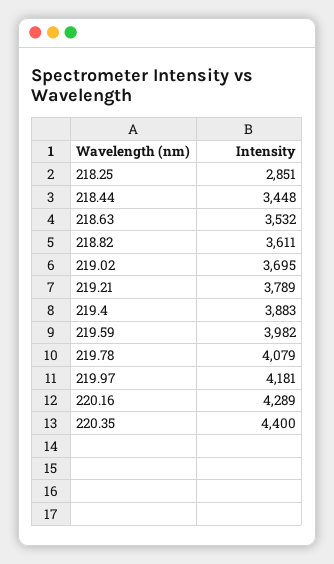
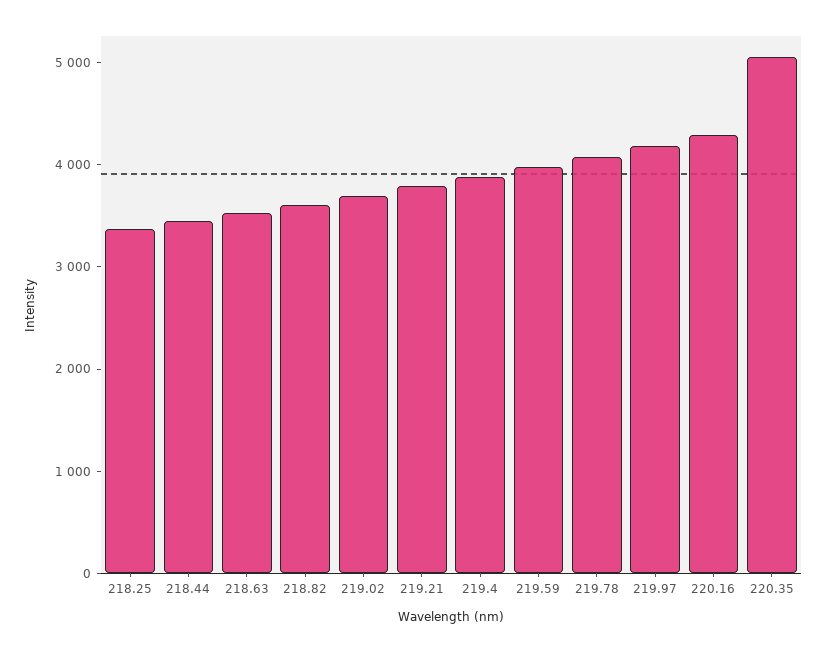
218.25: 2851 -> 3400
220.35: 4400 -> 5000

